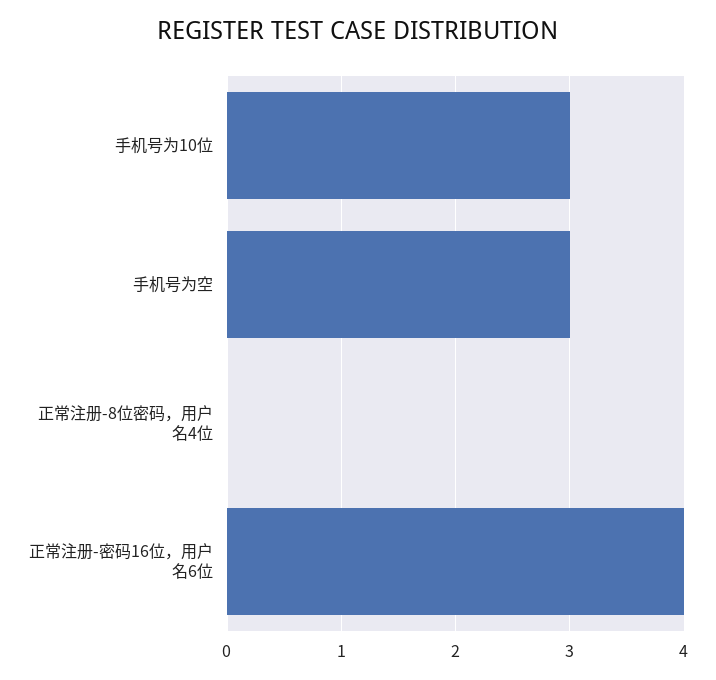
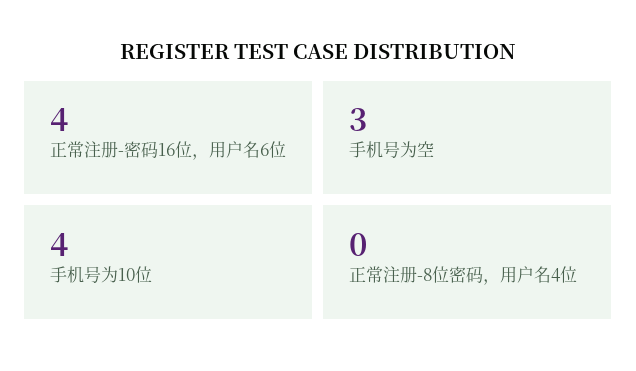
手机号为10位: 3 -> 4

